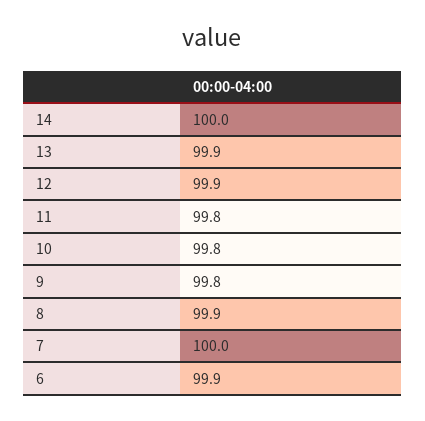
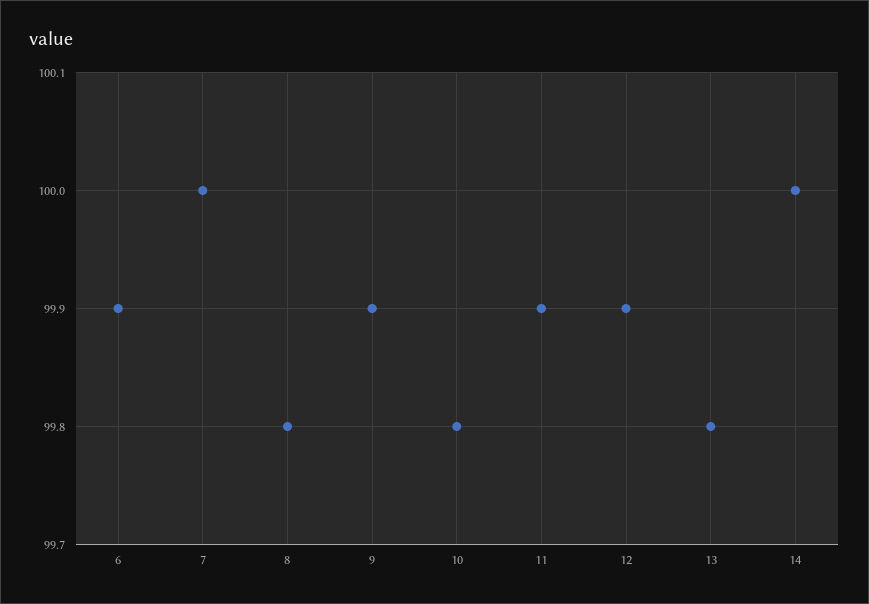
13: 99.9 -> 99.8
11: 99.8 -> 99.9
9: 99.8 -> 99.9
8: 99.9 -> 99.8

